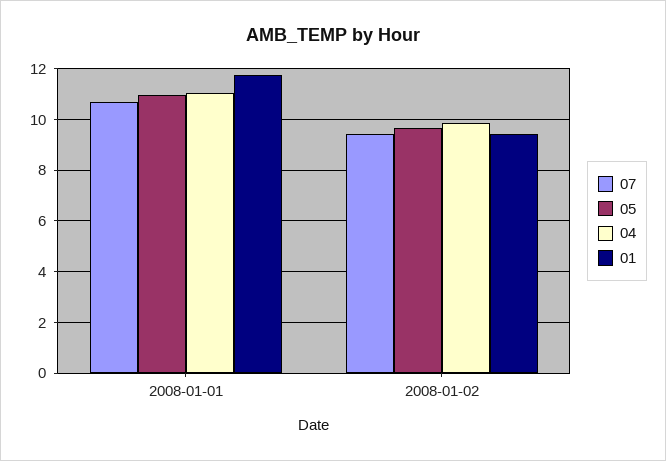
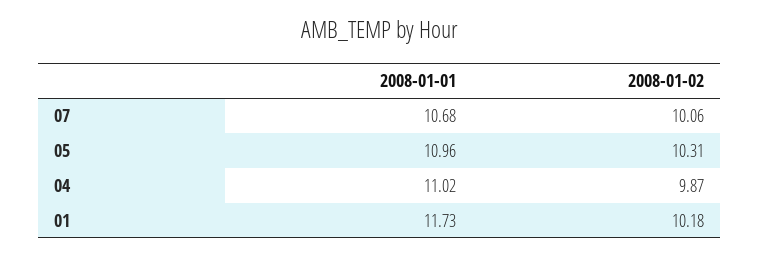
07, 2008-01-02: 9.5 -> 10.06
05, 2008-01-02: 9.75 -> 10.31
01, 2008-01-02: 9.5 -> 10.18

